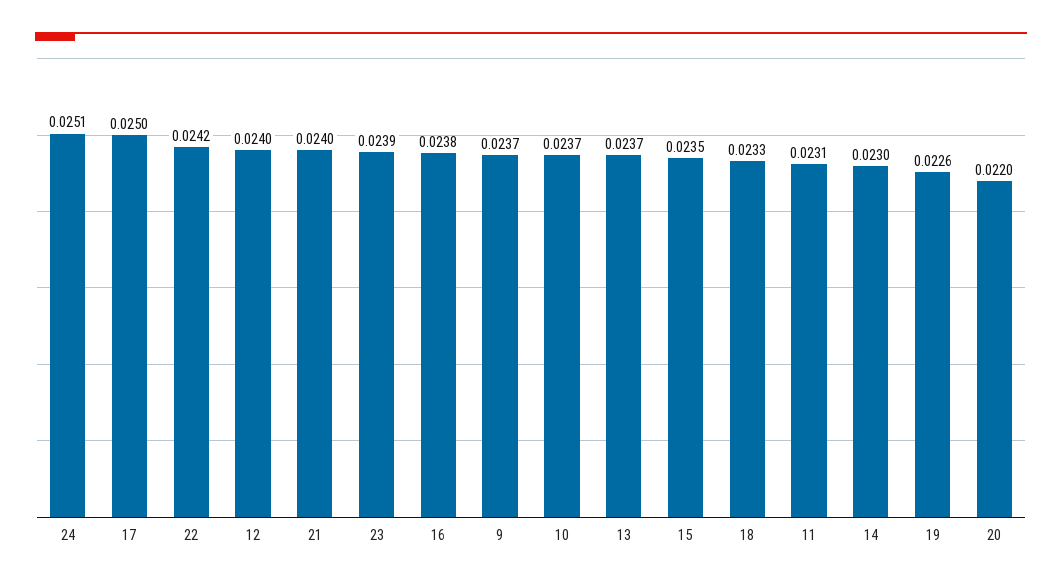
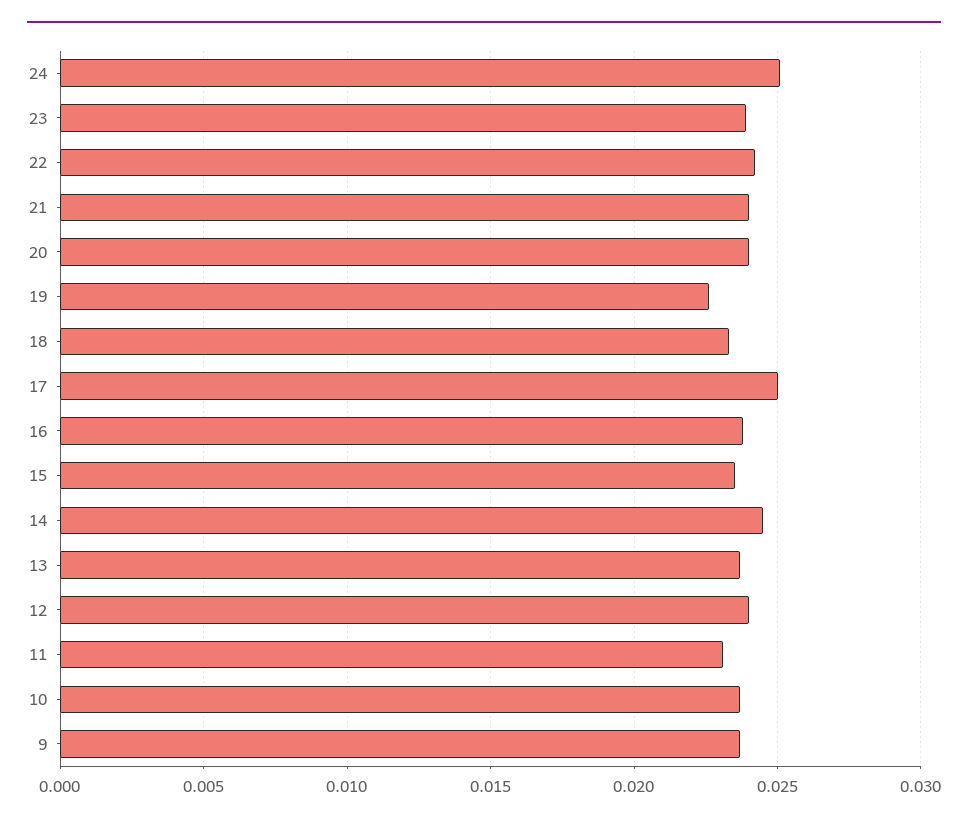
14: 0.023 -> 0.0245
20: 0.022 -> 0.024

